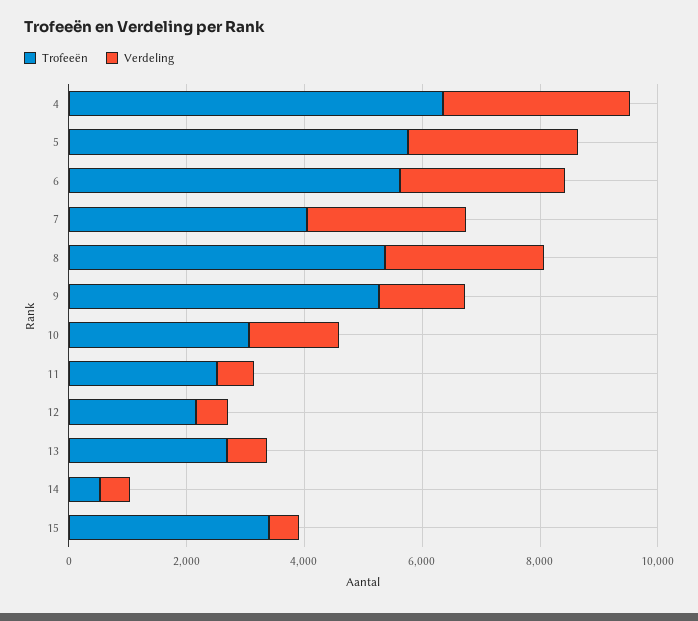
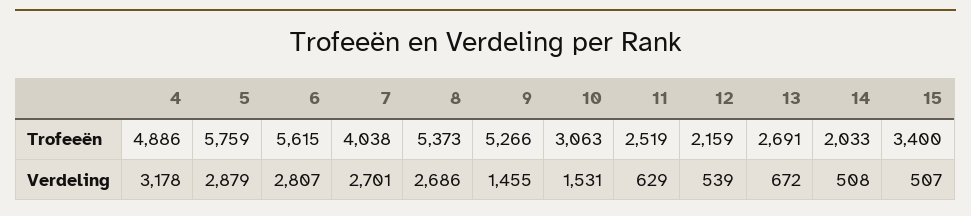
Trofeeën, 4: 6500 -> 4886
Trofeeën, 14: 500 -> 2033

